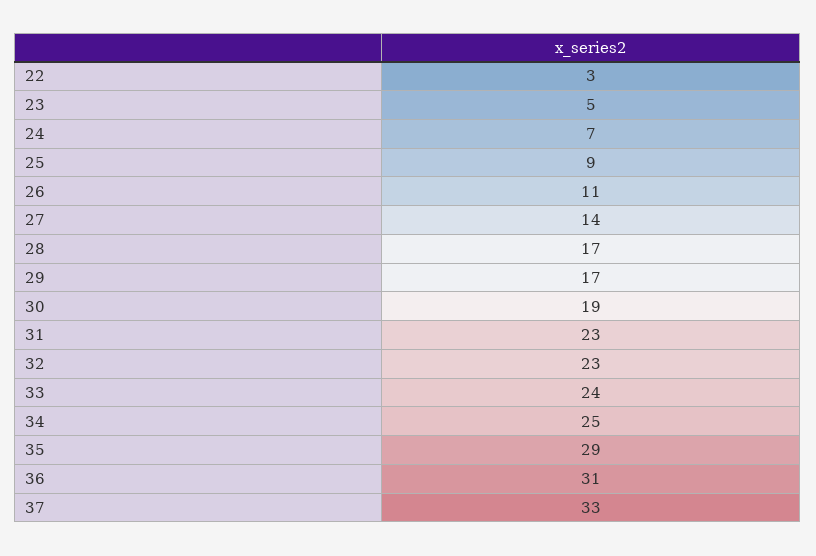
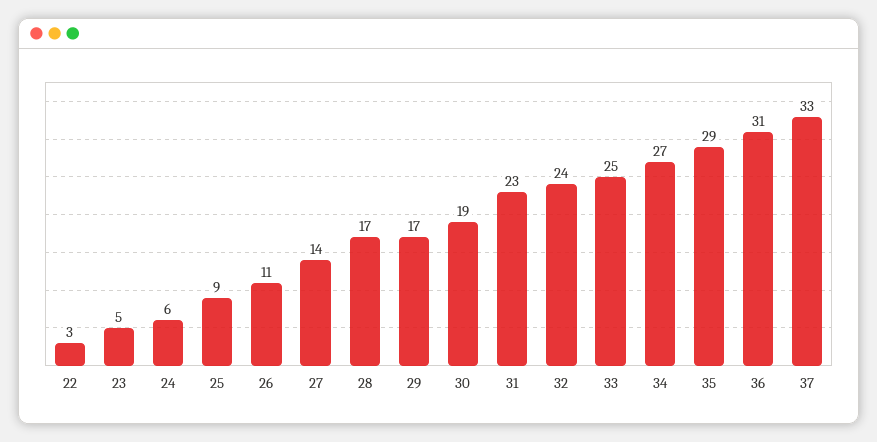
24: 7 -> 6
32: 23 -> 24
33: 24 -> 25
34: 25 -> 27

